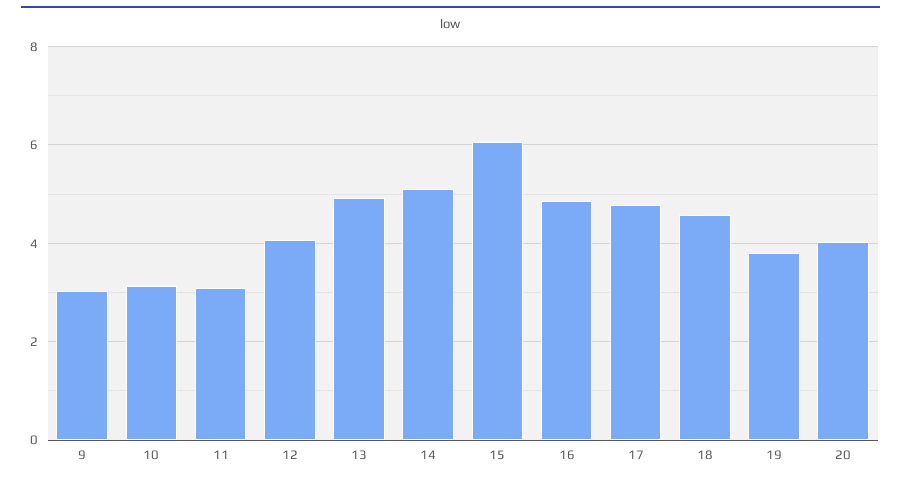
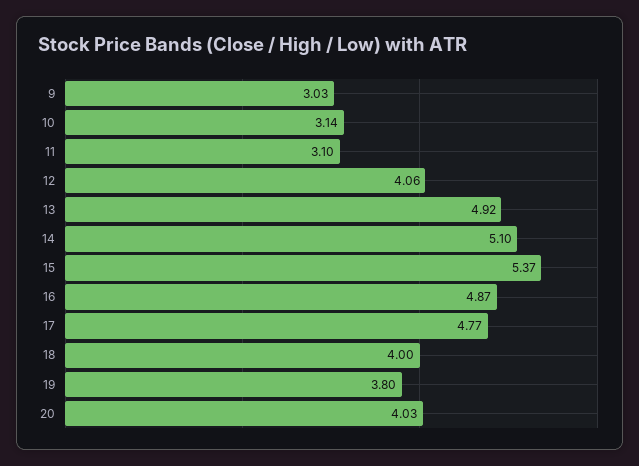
15: 6 -> 5.37
18: 4.6 -> 4

